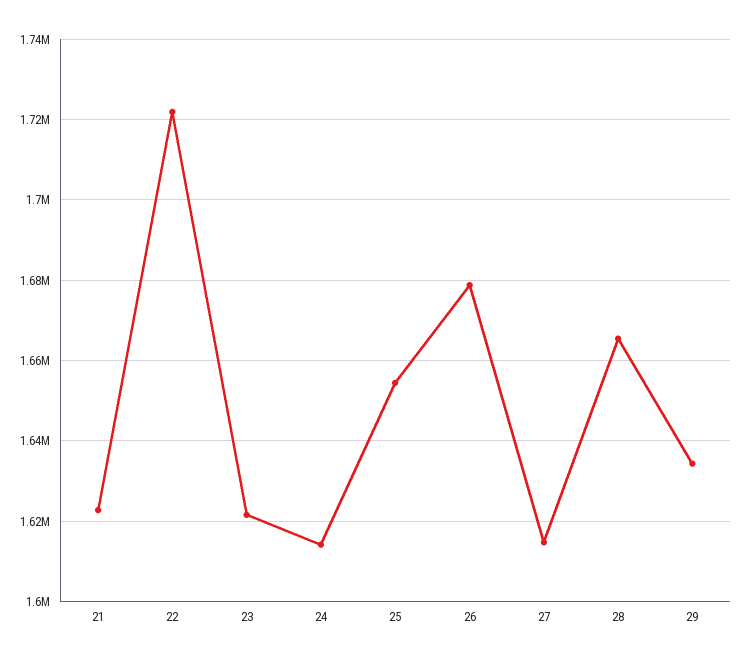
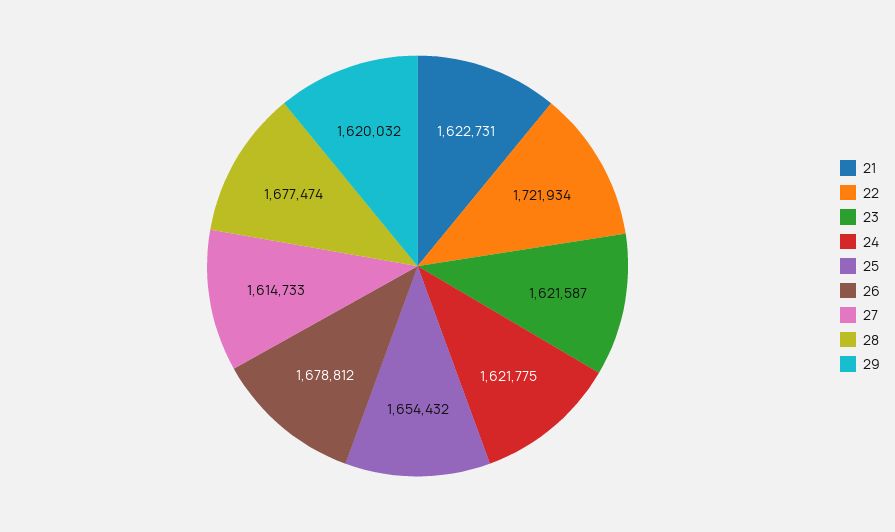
24: 1614000 -> 1621775
28: 1666000 -> 1677474
29: 1634000 -> 1620032

